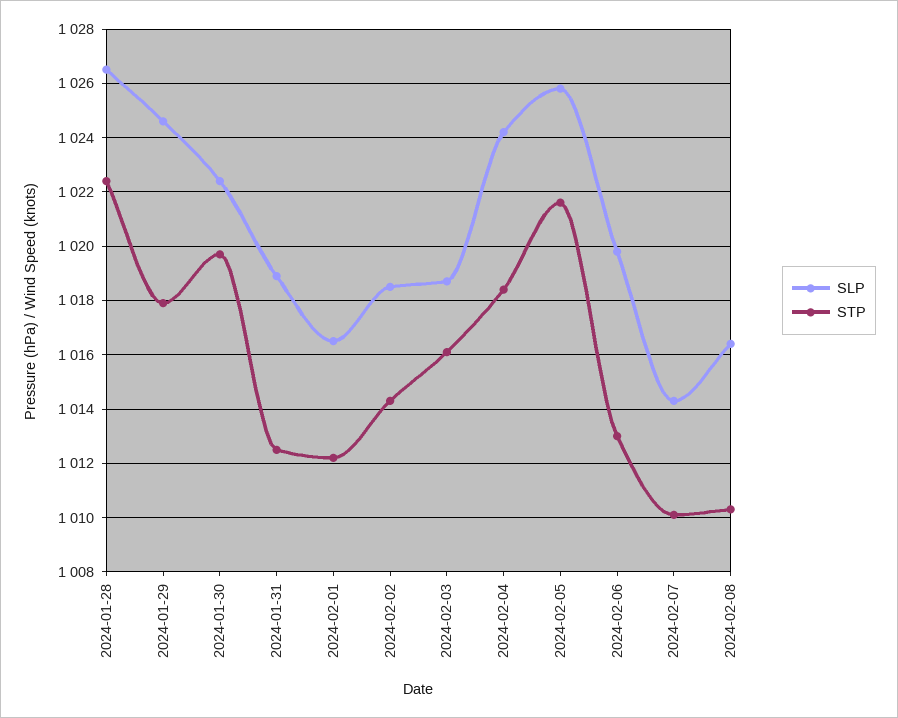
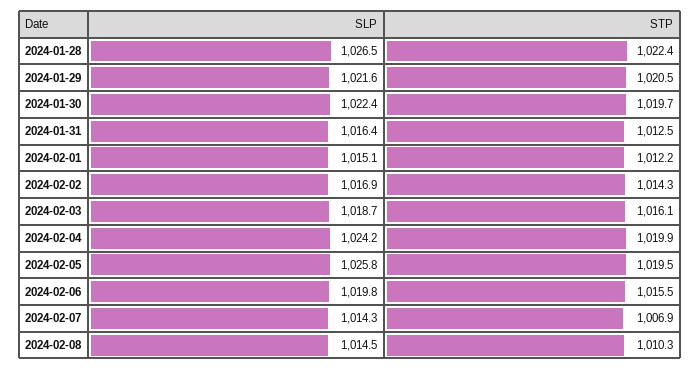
SLP, 2024-01-29: 1024.5 -> 1021.6
STP, 2024-01-29: 1018 -> 1020.5
SLP, 2024-01-31: 1019 -> 1016.4
SLP, 2024-02-01: 1016.5 -> 1015.1
SLP, 2024-02-02: 1018.5 -> 1016.9
STP, 2024-02-04: 1018.5 -> 1019.9
STP, 2024-02-05: 1021.5 -> 1019.5
STP, 2024-02-06: 1013 -> 1015.5
STP, 2024-02-07: 1010 -> 1006.9
SLP, 2024-02-08: 1016.5 -> 1014.5

